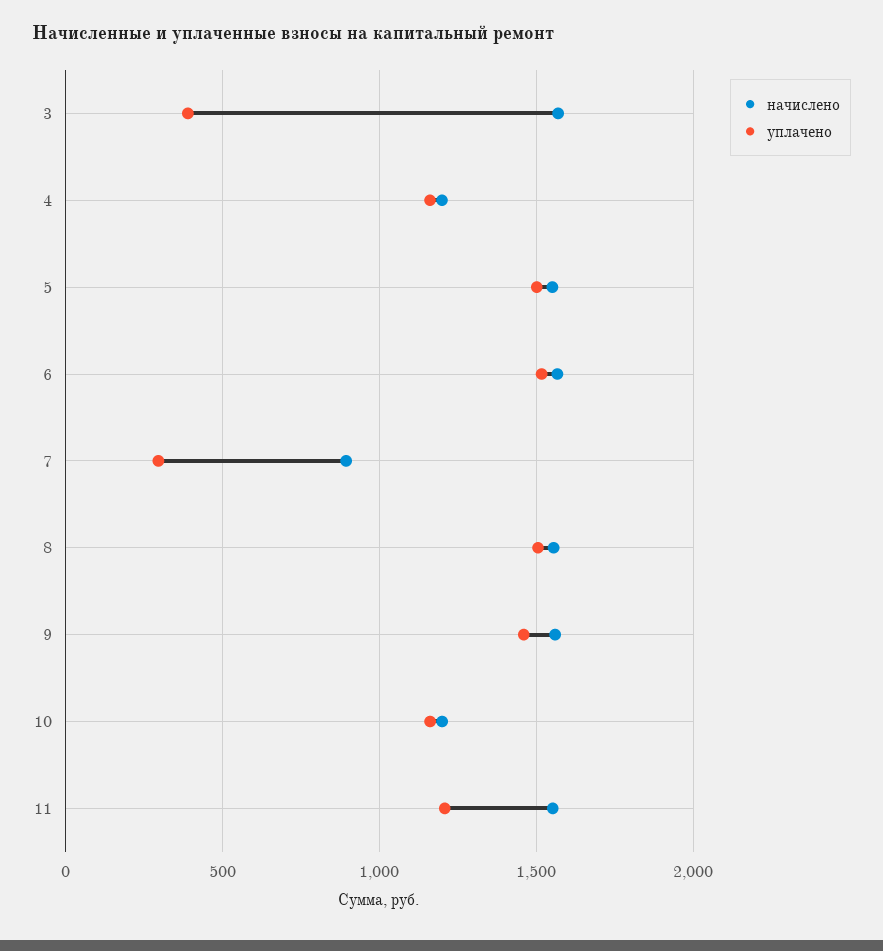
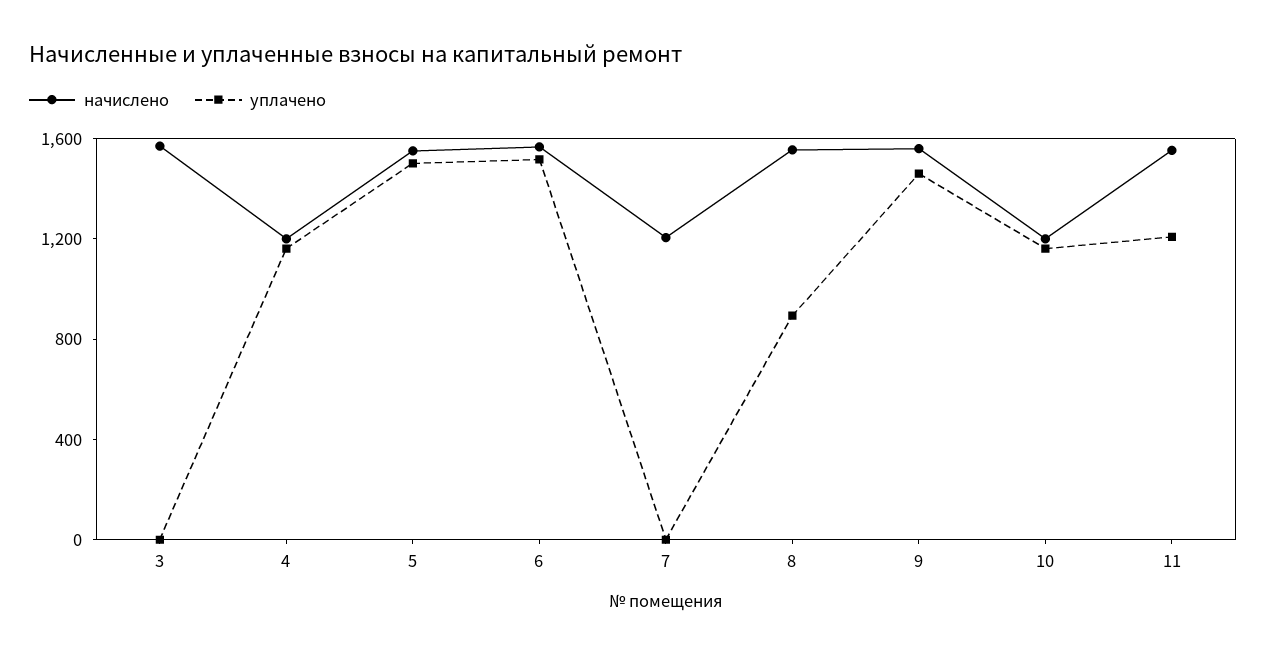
уплачено, 3: 400 -> 0
начислено, 7: 900 -> 1200
уплачено, 7: 300 -> 0
уплачено, 8: 1500 -> 900

